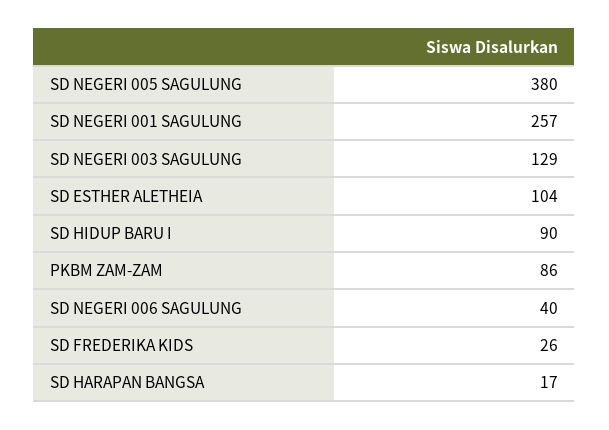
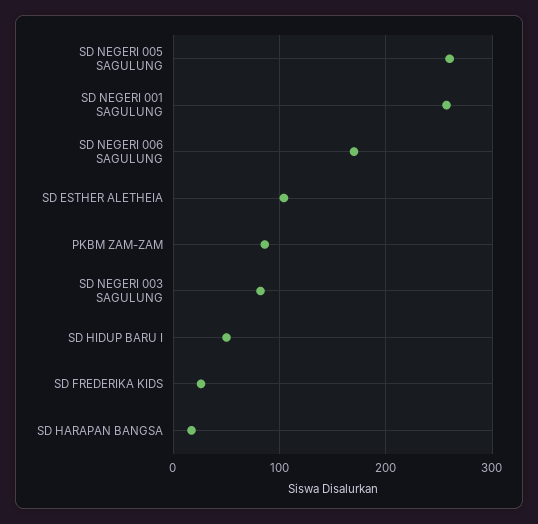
SD NEGERI 005 SAGULUNG: 380 -> 260
SD NEGERI 003 SAGULUNG: 129 -> 80
SD HIDUP BARU I: 90 -> 50
SD NEGERI 006 SAGULUNG: 40 -> 170

